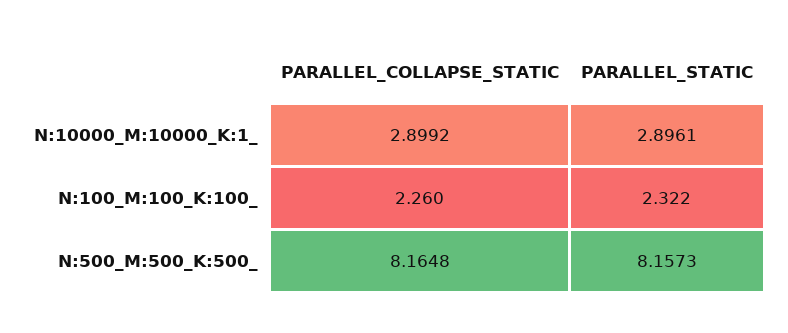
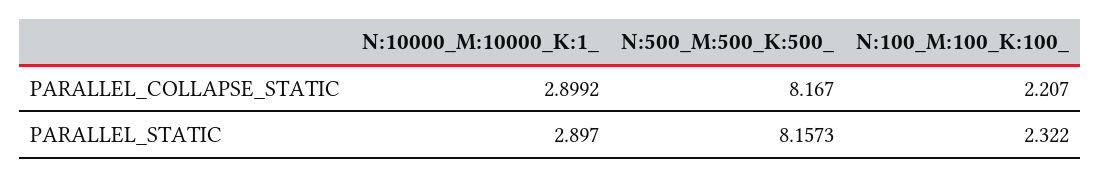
PARALLEL_STATIC, N:10000_M:10000_K:1_: 2.8961 -> 2.897
PARALLEL_COLLAPSE_STATIC, N:100_M:100_K:100_: 2.26 -> 2.207
PARALLEL_COLLAPSE_STATIC, N:500_M:500_K:500_: 8.1648 -> 8.167

